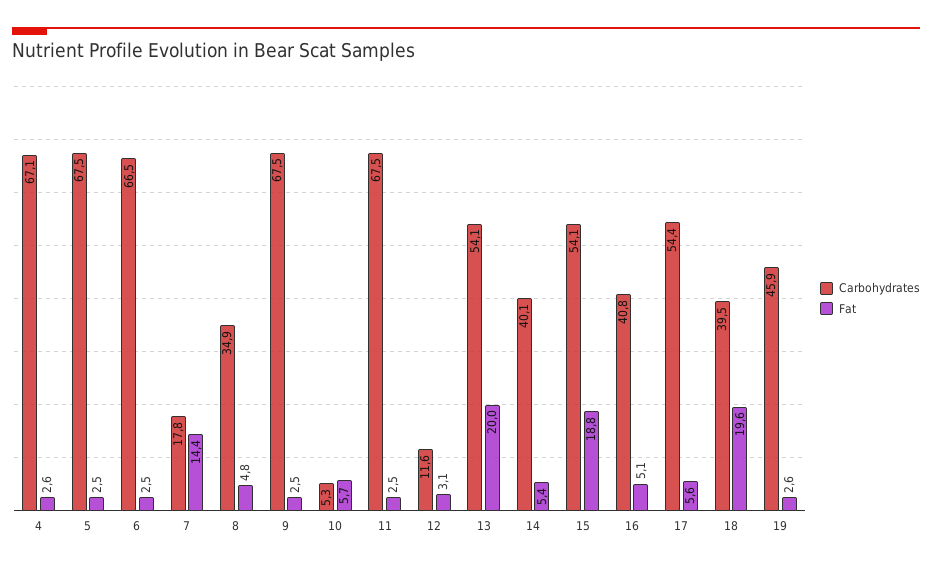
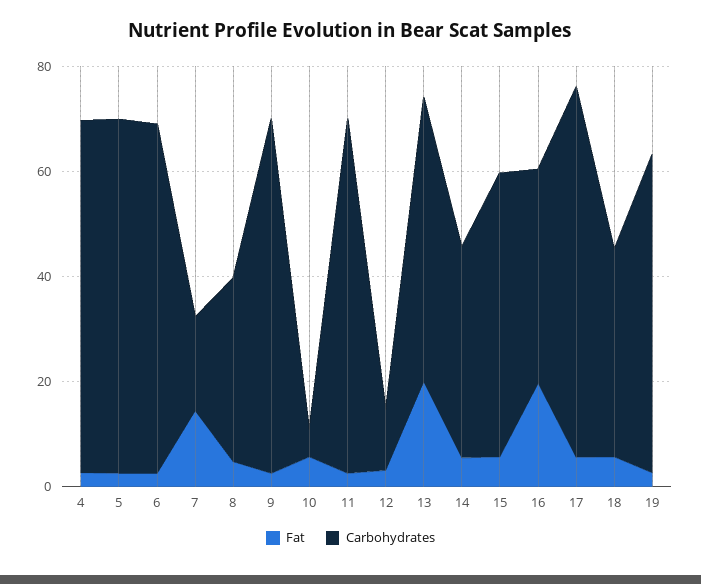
Fat, 15: 18.8 -> 5
Fat, 16: 5.1 -> 20
Carbohydrates, 17: 54.4 -> 70
Fat, 18: 19.6 -> 5
Carbohydrates, 19: 45.9 -> 60

